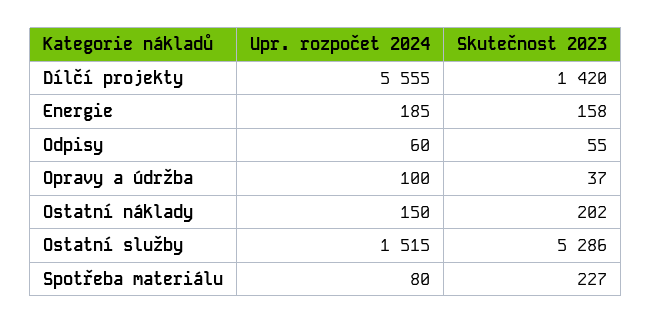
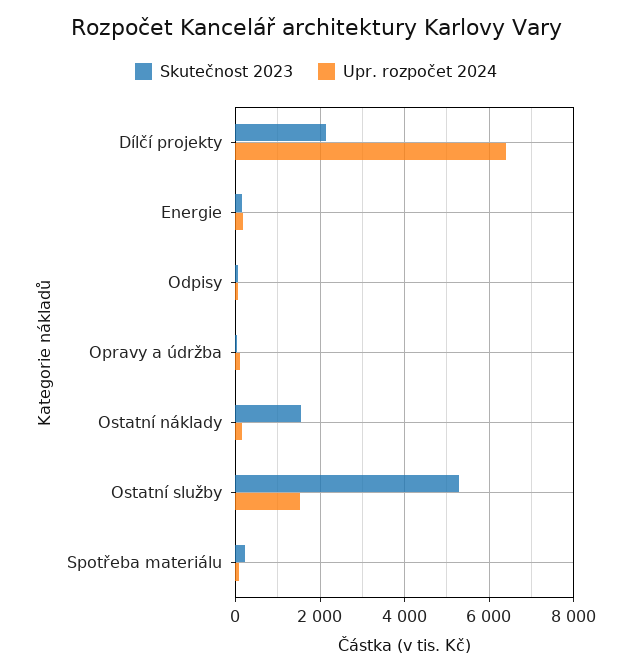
Upr. rozpočet 2024, Dílčí projekty: 5555 -> 6400
Skutečnost 2023, Dílčí projekty: 1420 -> 2200
Skutečnost 2023, Ostatní náklady: 202 -> 1600

